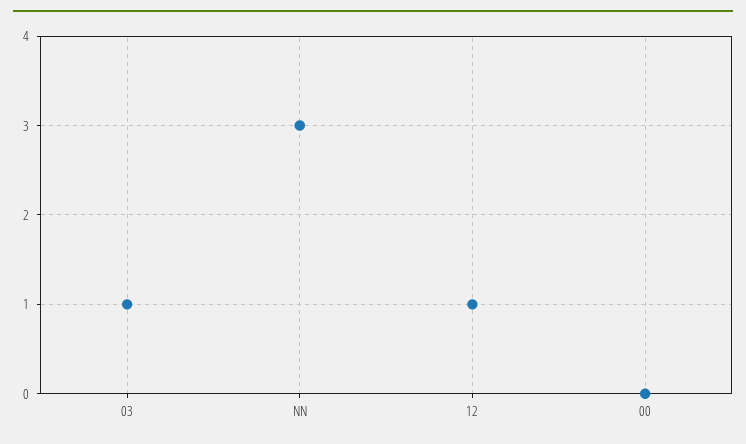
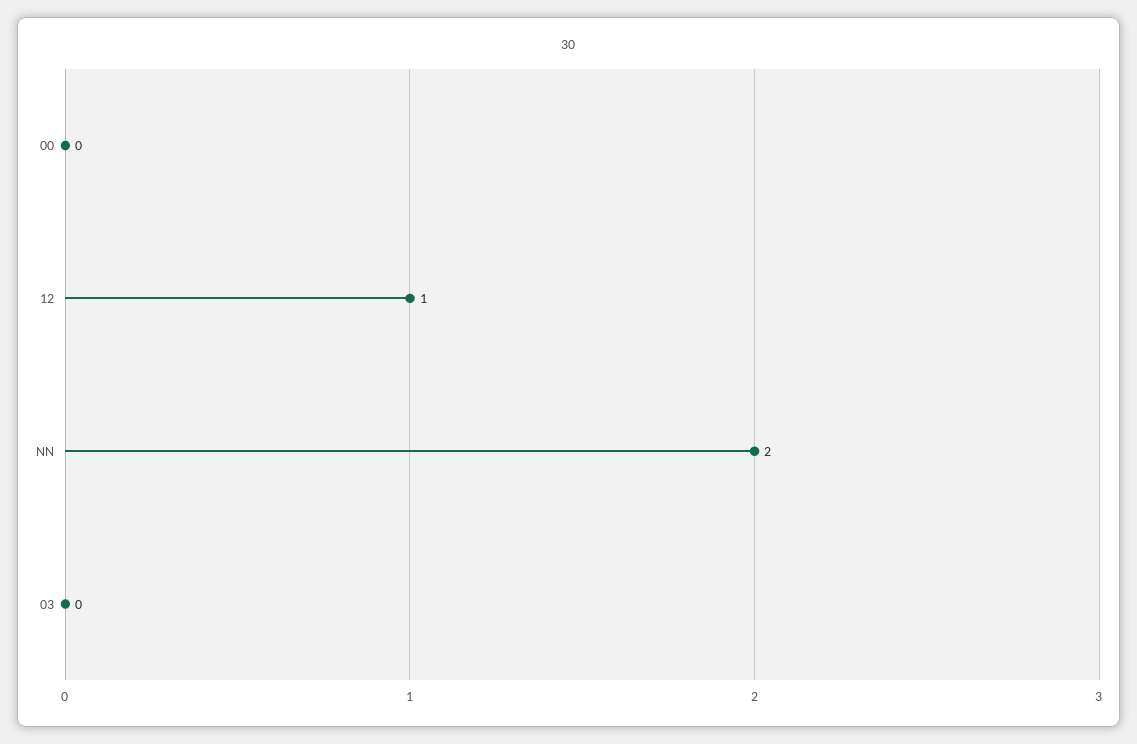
03: 1 -> 0
NN: 3 -> 2

